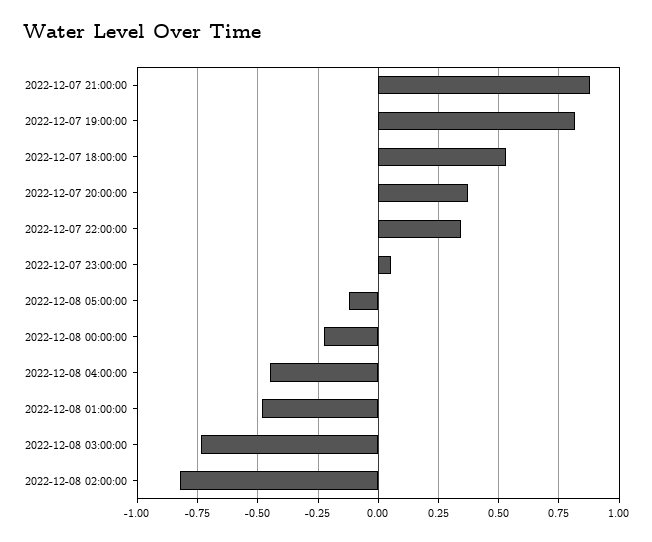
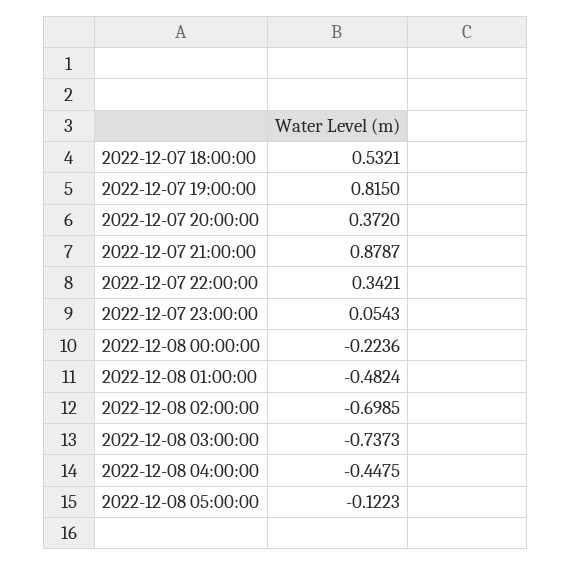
2022-12-08 02:00:00: -0.825 -> -0.6985

